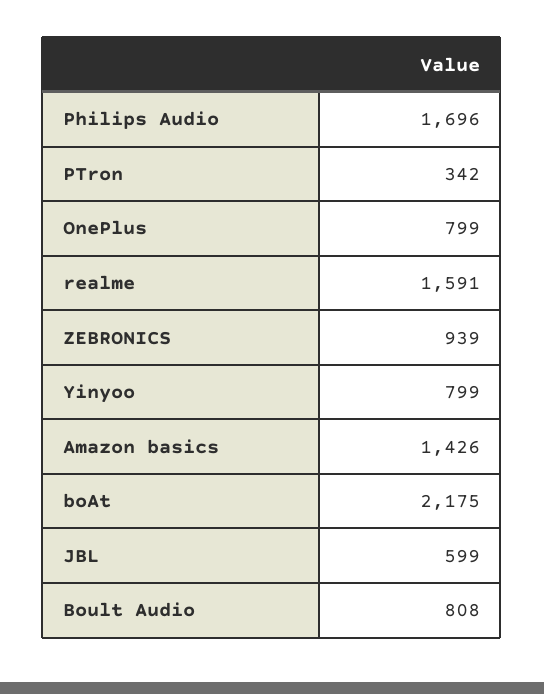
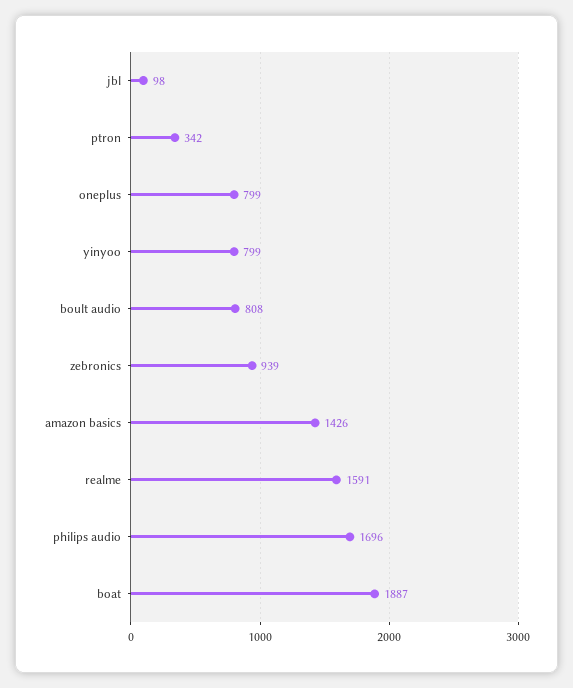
boAt: 2175 -> 1887
JBL: 599 -> 98

